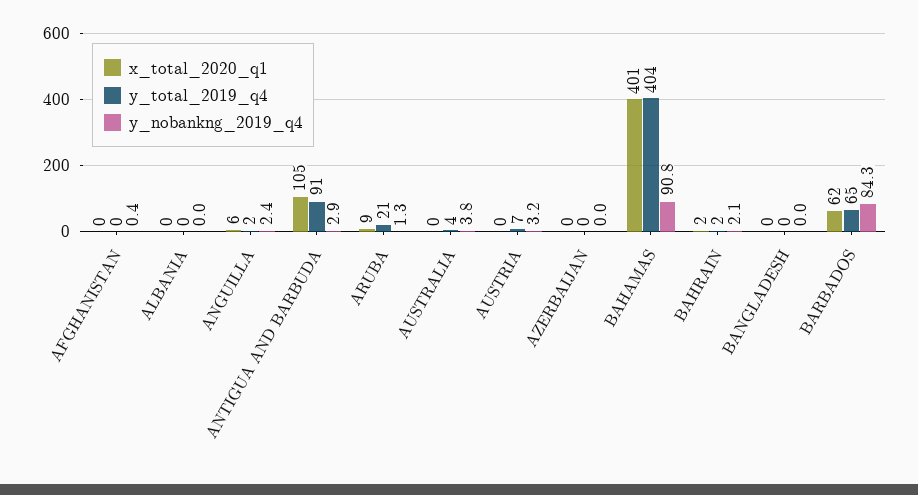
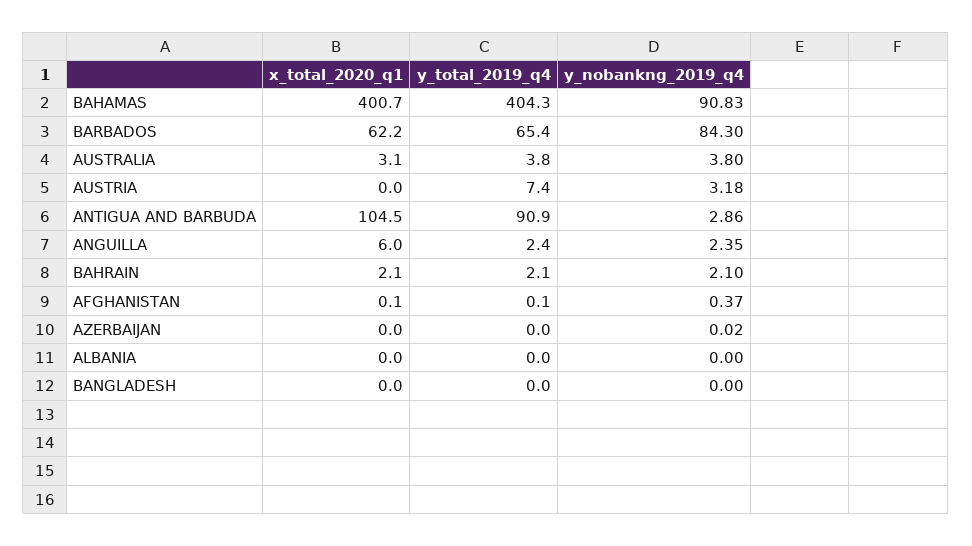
x_total_2020_q1, ARUBA: 9 -> none
y_total_2019_q4, ARUBA: 21 -> none
y_nobankng_2019_q4, ARUBA: 1.3 -> none
x_total_2020_q1, AUSTRALIA: 0 -> 3.1

